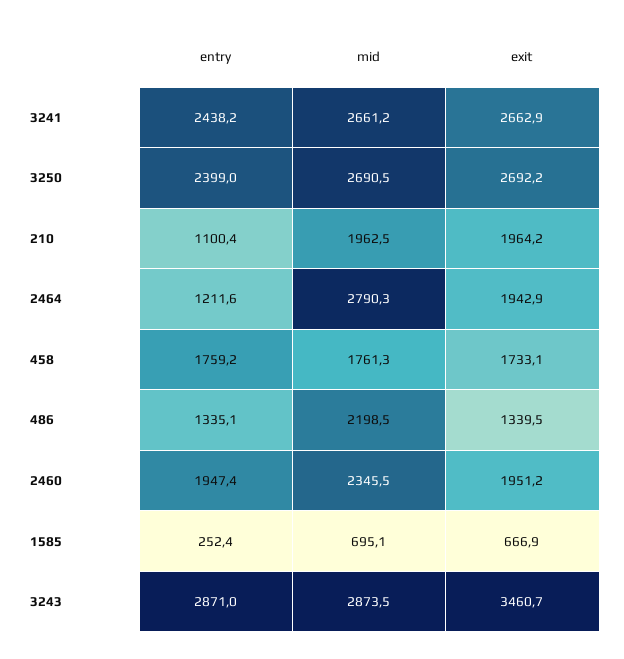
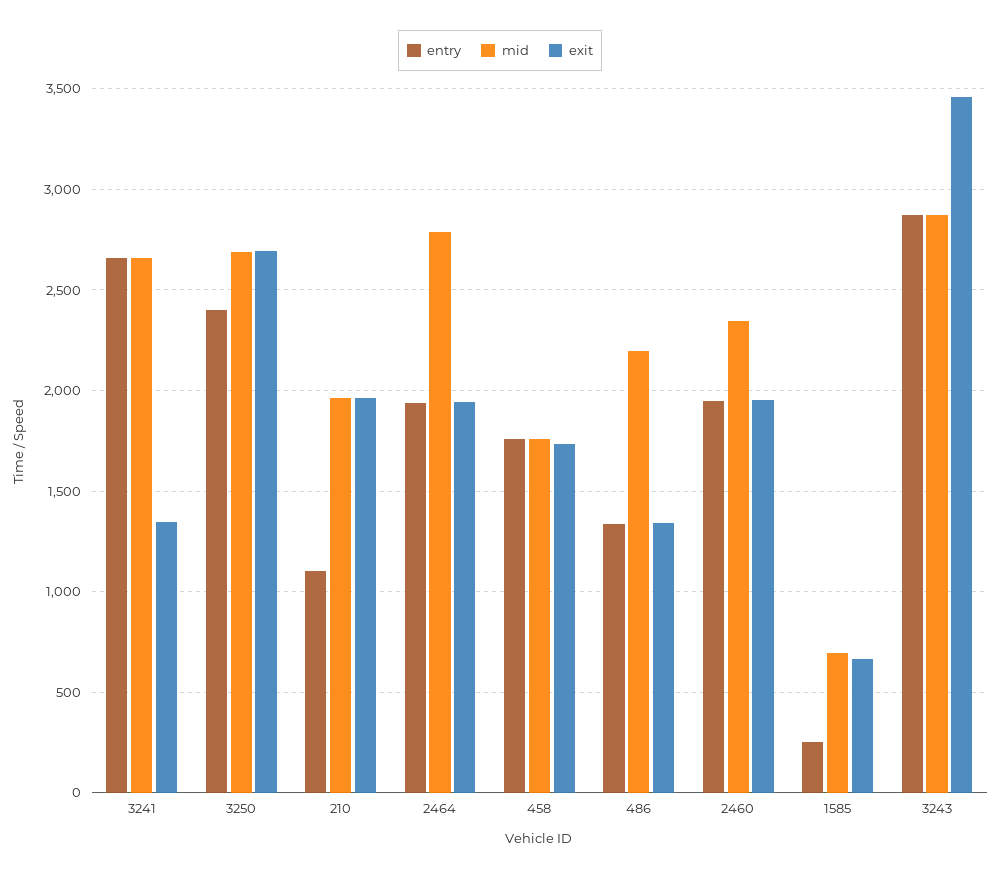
entry, 3241: 2438.2 -> 2650
exit, 3241: 2662.9 -> 1350
entry, 2464: 1211.6 -> 1950

